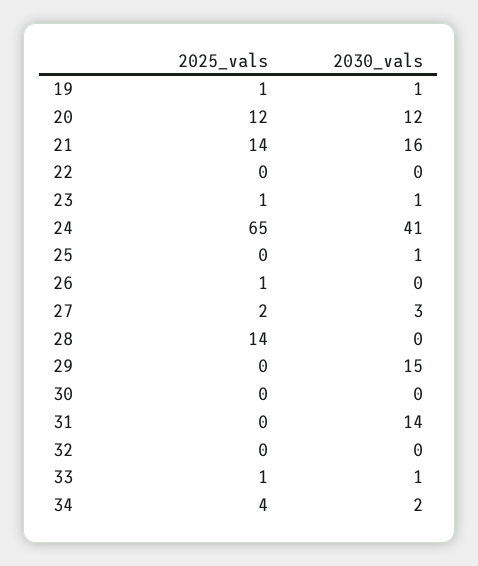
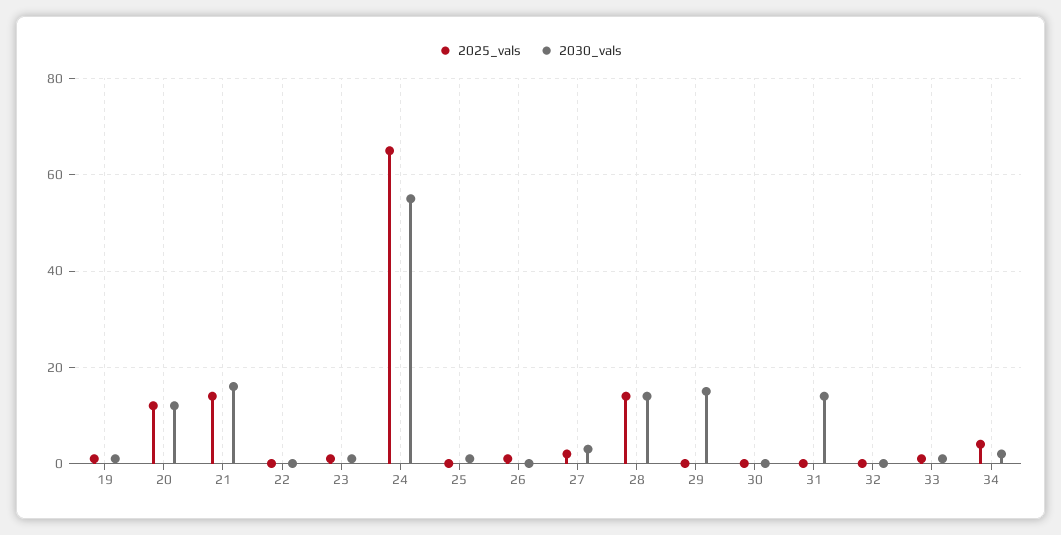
2030_vals, 24: 41 -> 55
2030_vals, 28: 0 -> 15

